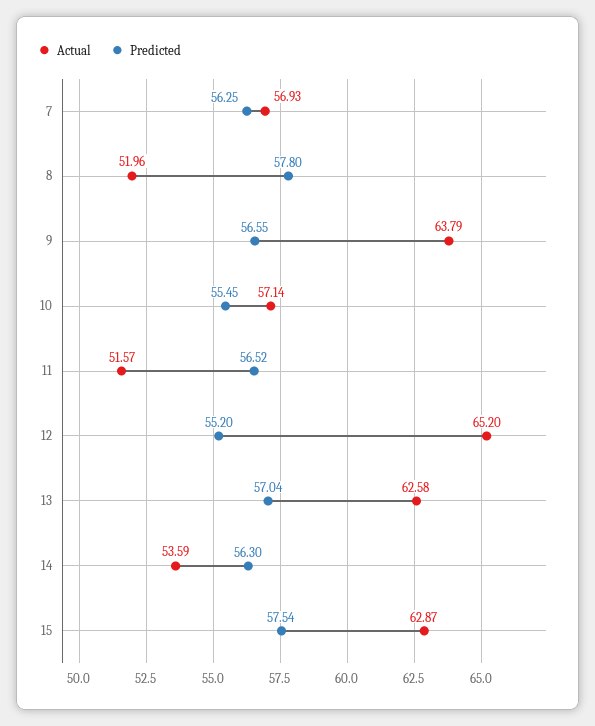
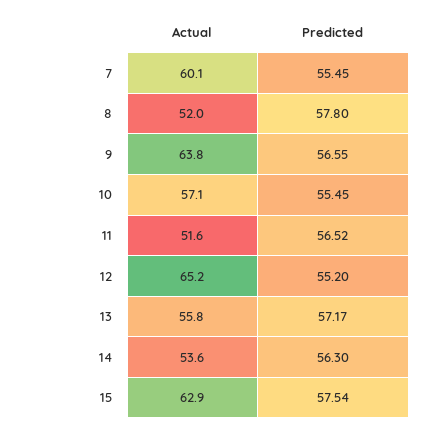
Actual, 7: 56.93 -> 60.1
Predicted, 7: 56.25 -> 55.45
Actual, 13: 62.58 -> 55.8
Predicted, 13: 57.04 -> 57.17

